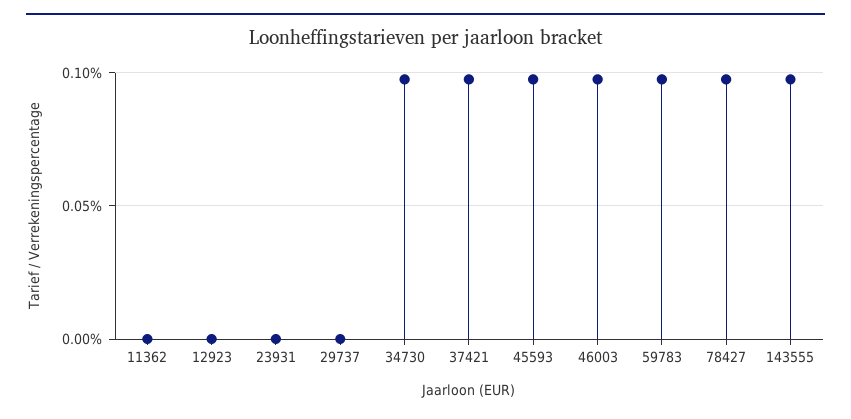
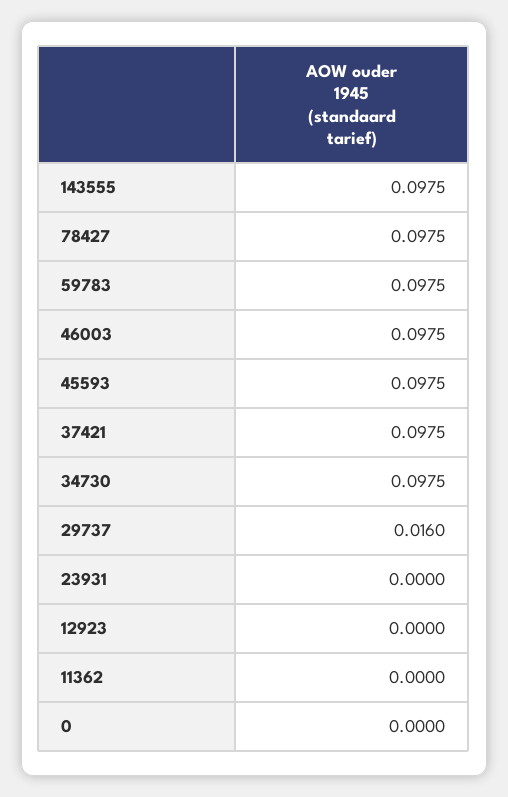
29737: 0 -> 0.016
0: none -> 0

